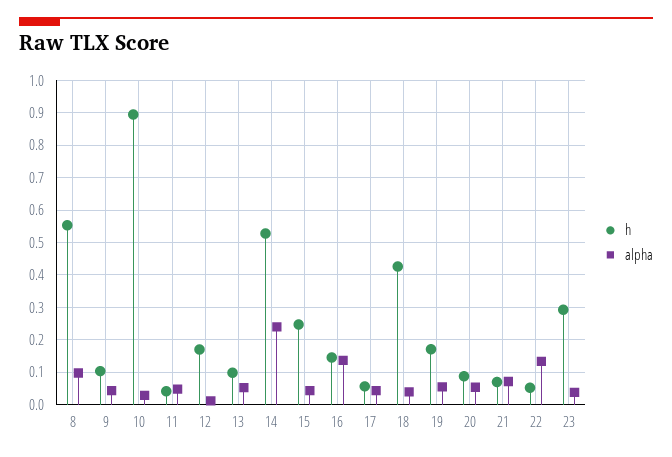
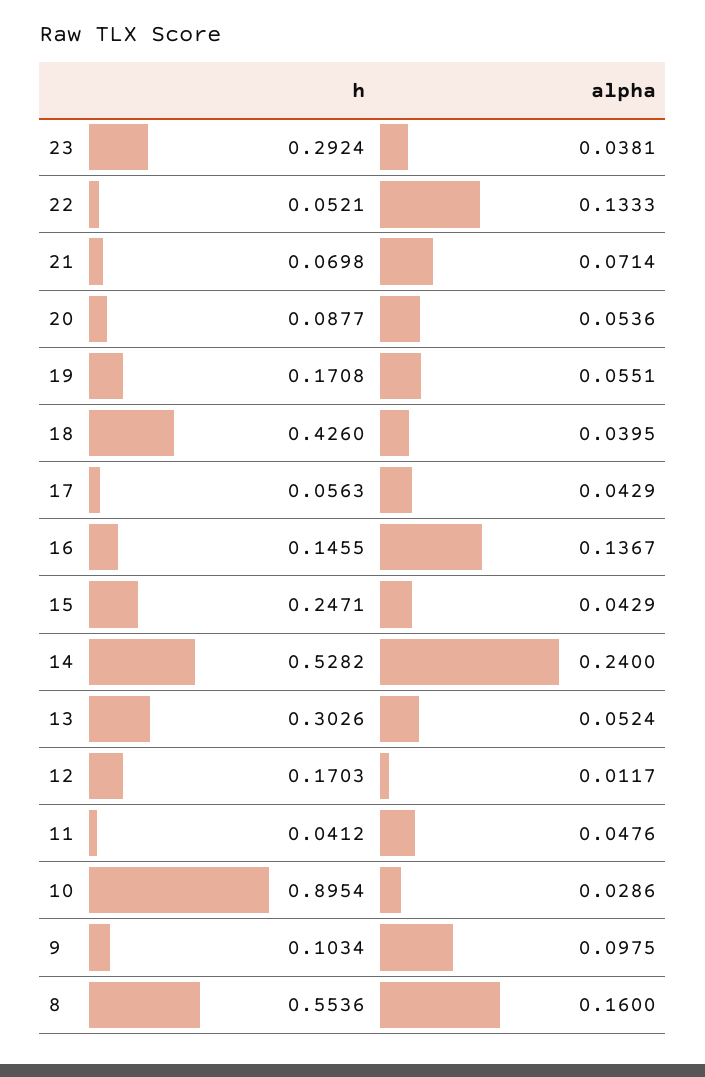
alpha, 8: 0.1 -> 0.16
alpha, 9: 0.04 -> 0.0975
h, 13: 0.1 -> 0.3026

